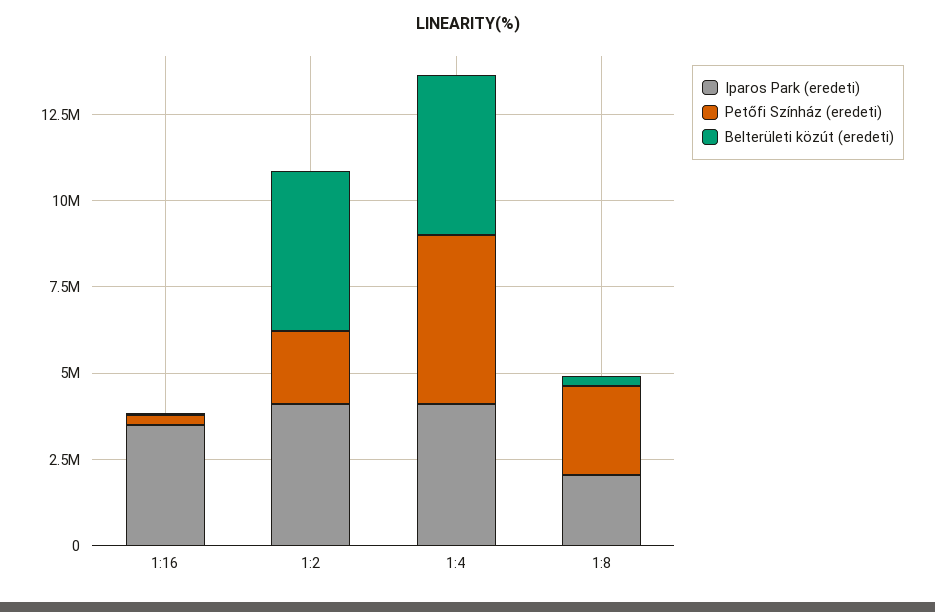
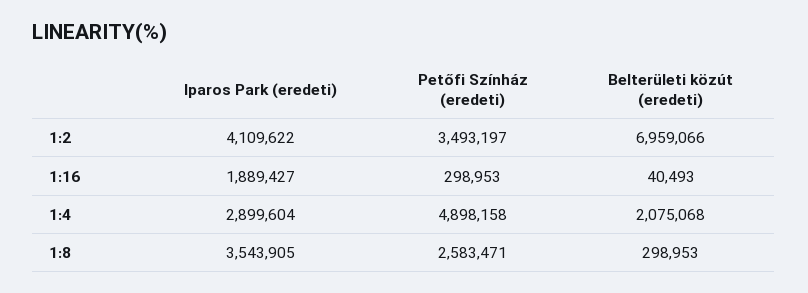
Iparos Park (eredeti), 1:16: 3500000 -> 1889427
Petőfi Színház (eredeti), 1:2: 2000000 -> 3493197
Belterületi közút (eredeti), 1:2: 4500000 -> 6959066
Iparos Park (eredeti), 1:4: 4000000 -> 2899604
Belterületi közút (eredeti), 1:4: 4500000 -> 2075068
Iparos Park (eredeti), 1:8: 2000000 -> 3543905

